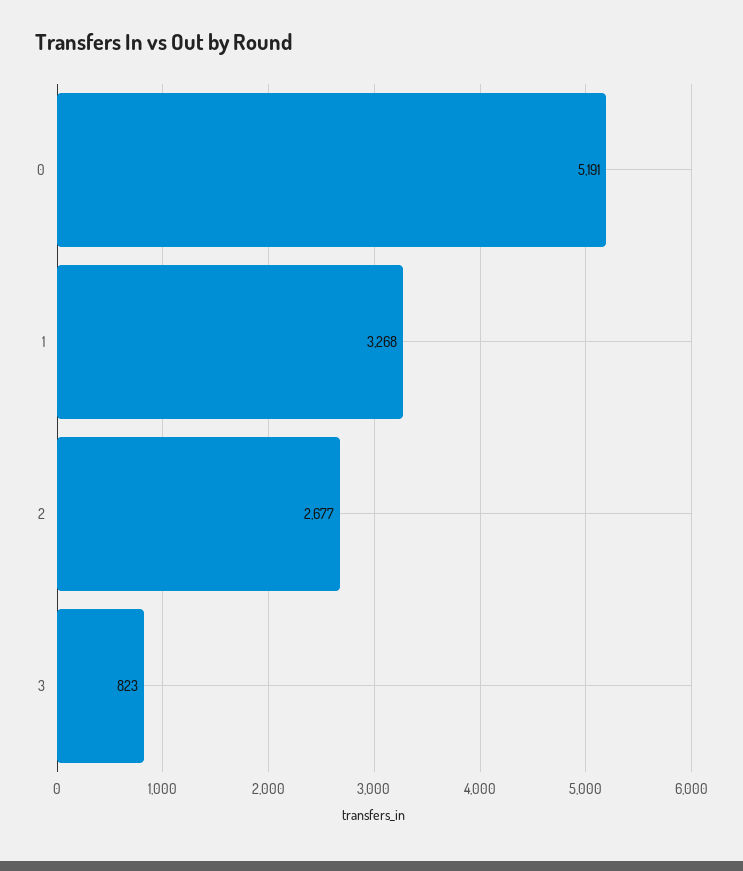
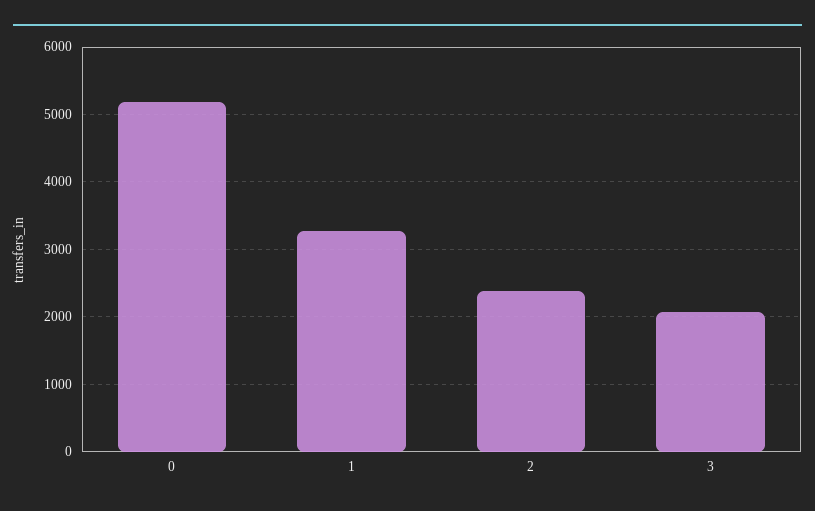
2: 2677 -> 2400
3: 823 -> 2100

